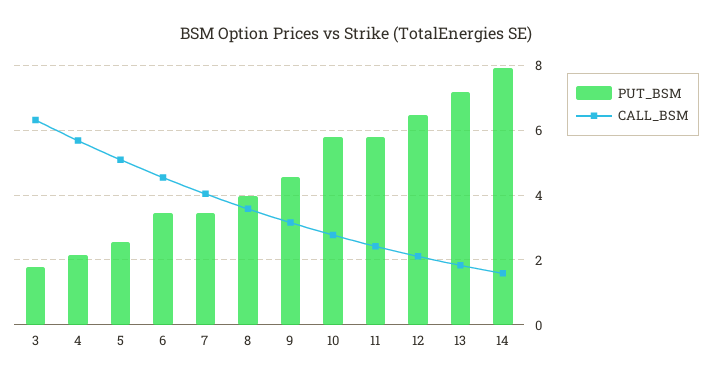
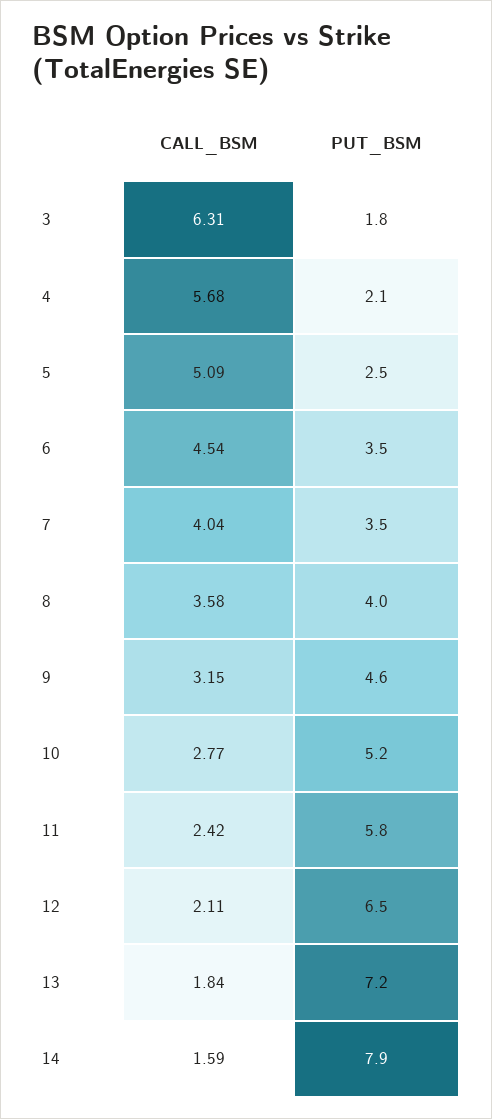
PUT_BSM, 10: 5.8 -> 5.2

